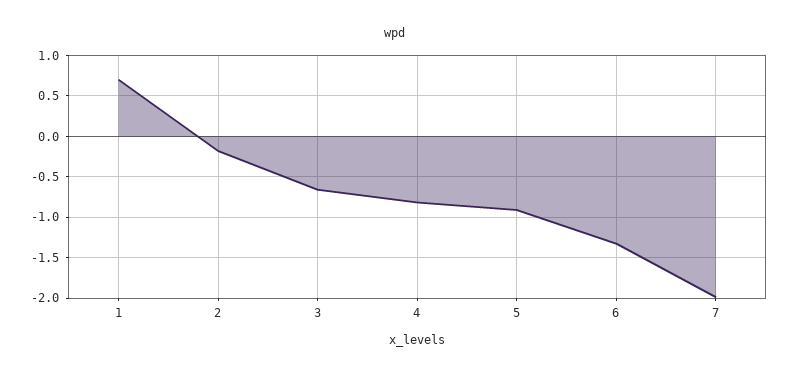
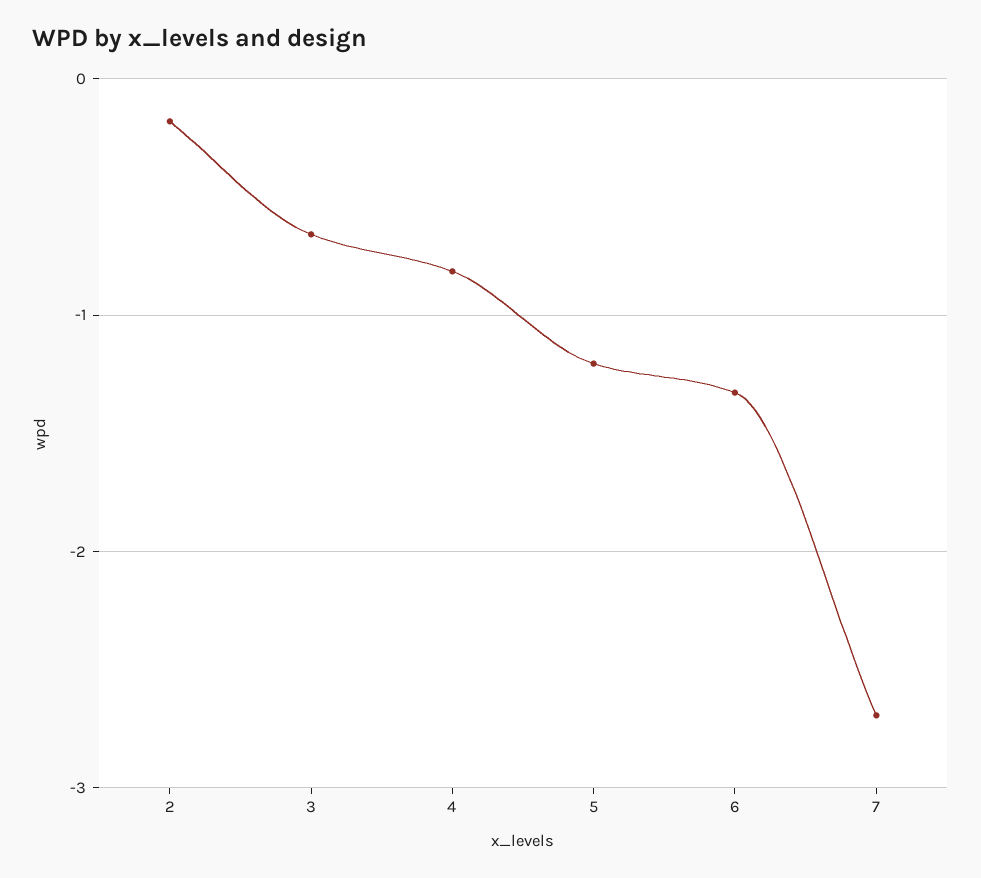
1: 0.7 -> none
5: -0.9 -> -1.2
7: -2 -> -2.7

